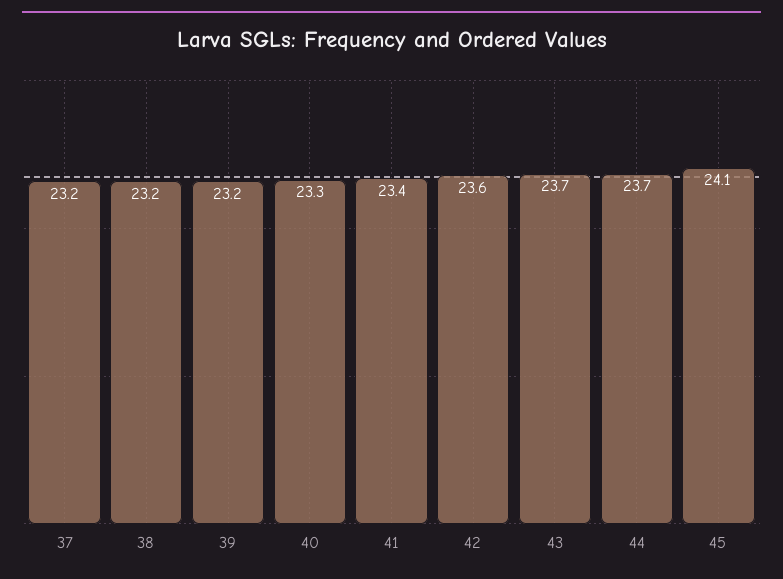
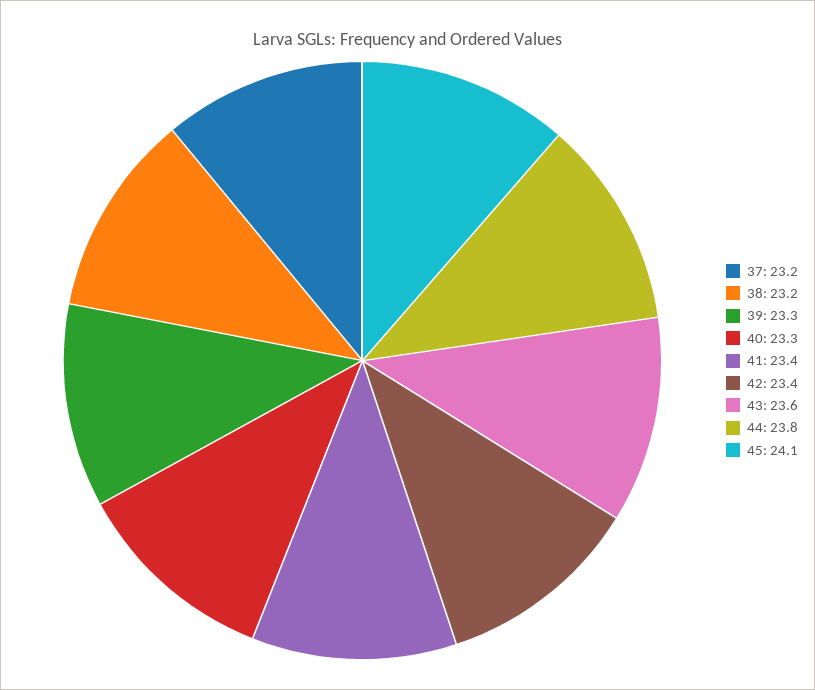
39: 23.2 -> 23.3
42: 23.6 -> 23.4
43: 23.7 -> 23.6
44: 23.7 -> 23.8

